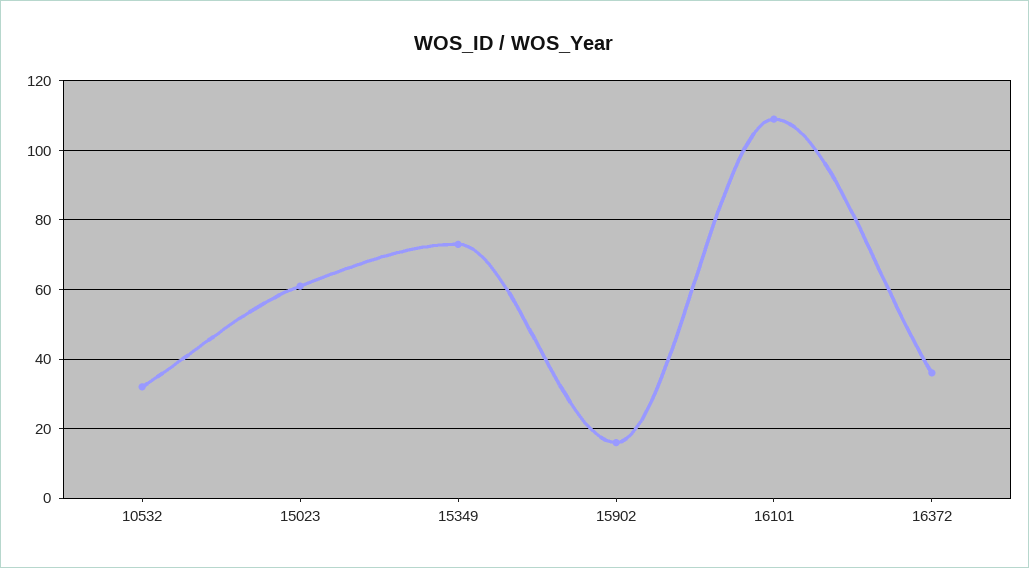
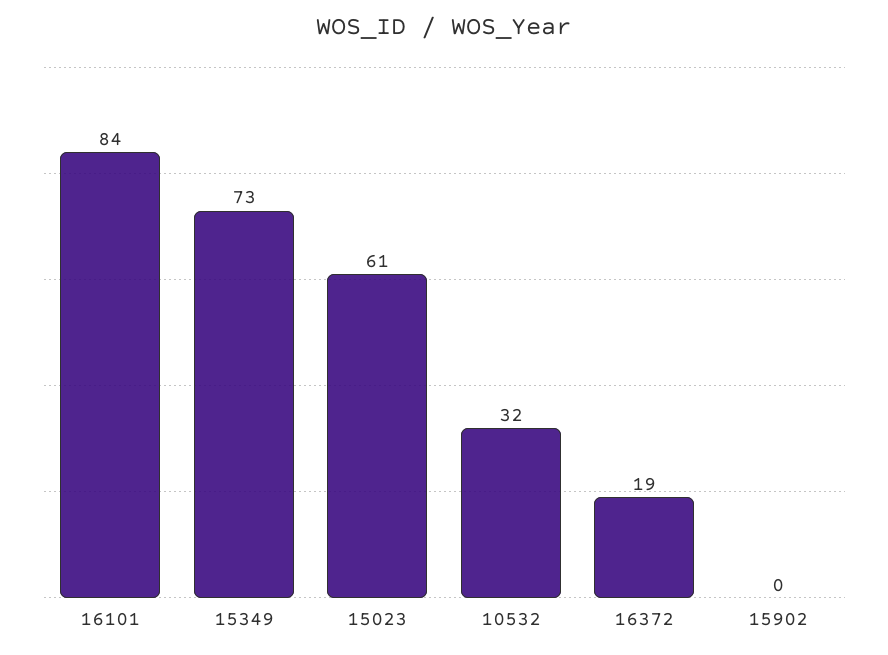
15902: 15 -> 0
16101: 110 -> 84
16372: 35 -> 19

